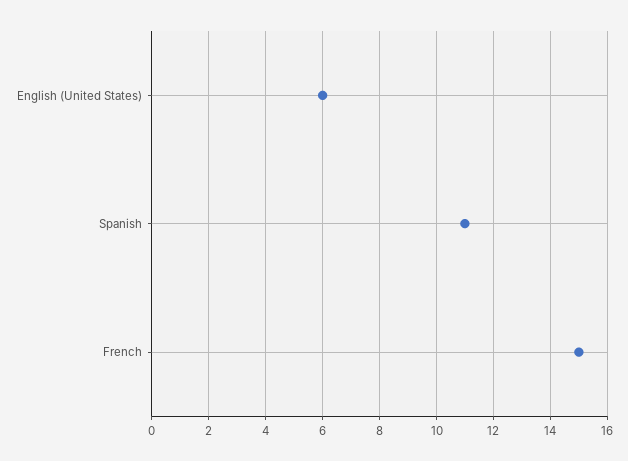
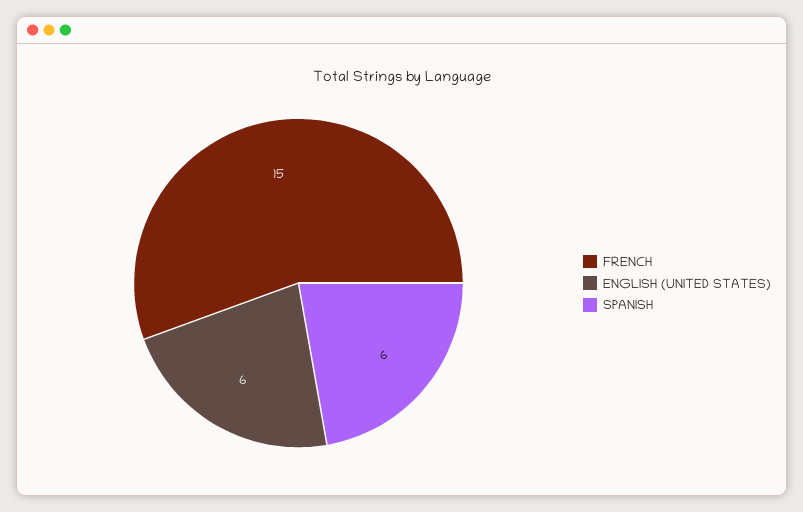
Spanish: 11 -> 6

